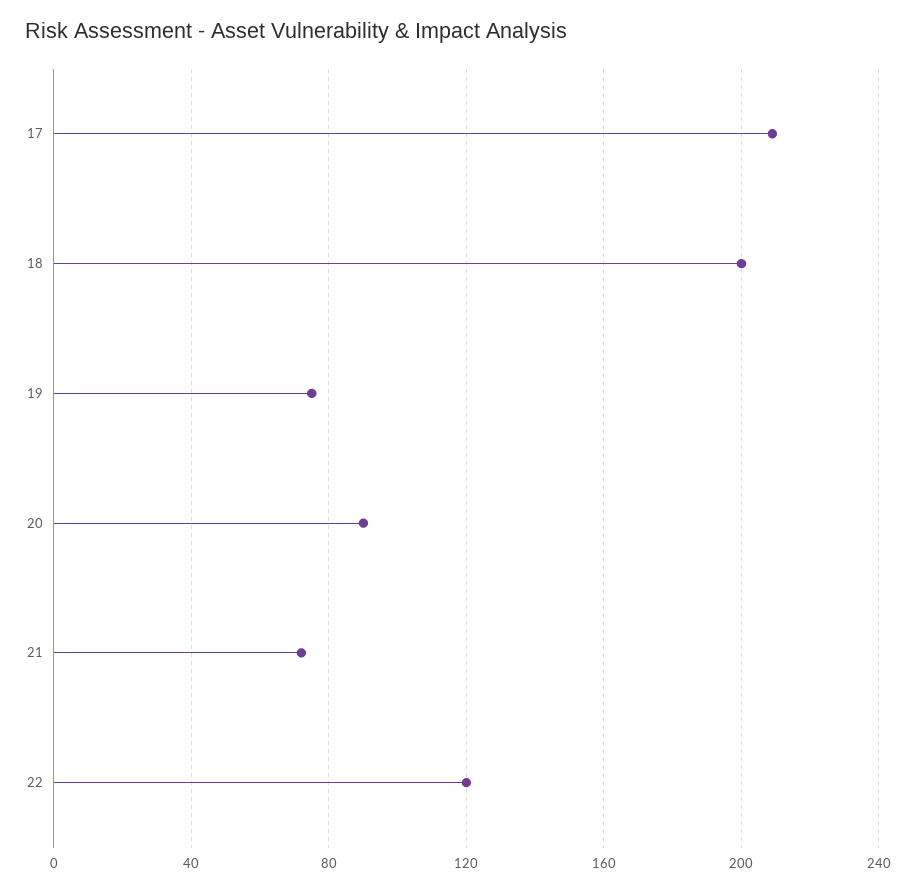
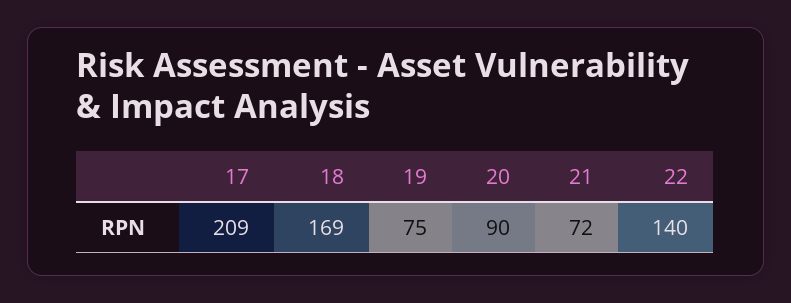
18: 200 -> 169
22: 120 -> 140

